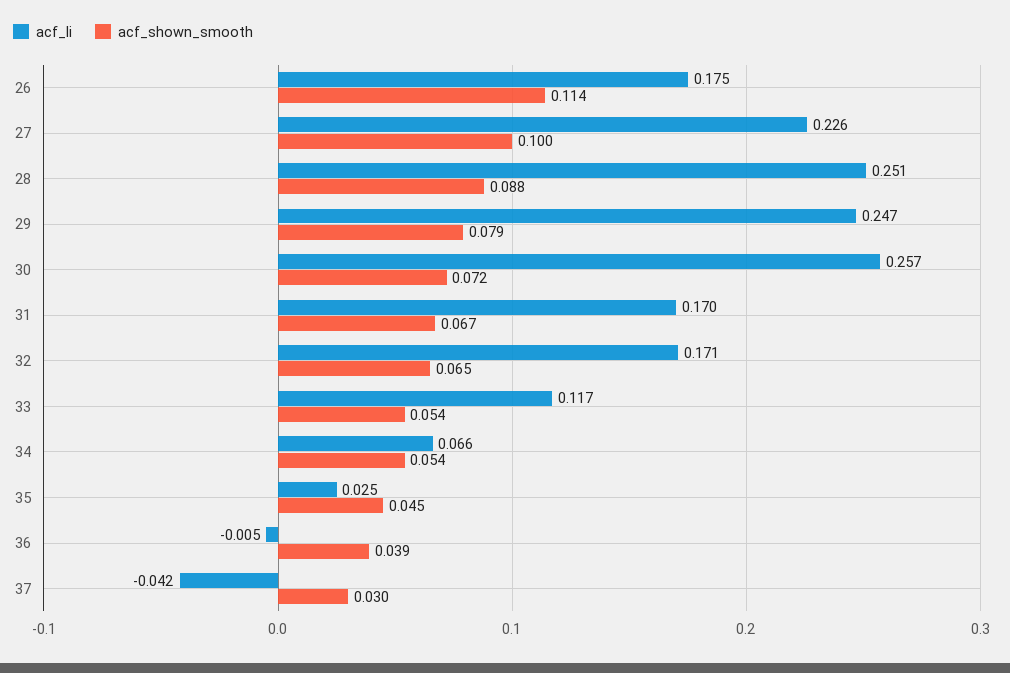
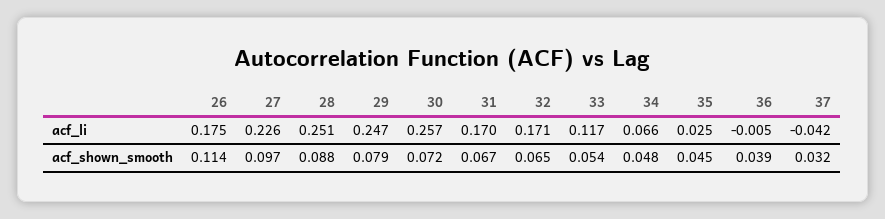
acf_shown_smooth, 27: 0.1 -> 0.097
acf_shown_smooth, 34: 0.054 -> 0.048
acf_shown_smooth, 37: 0.03 -> 0.032

